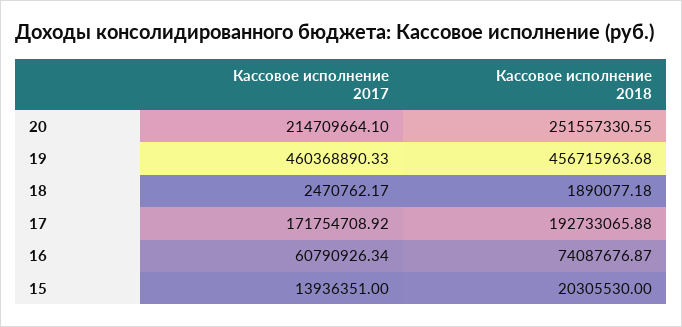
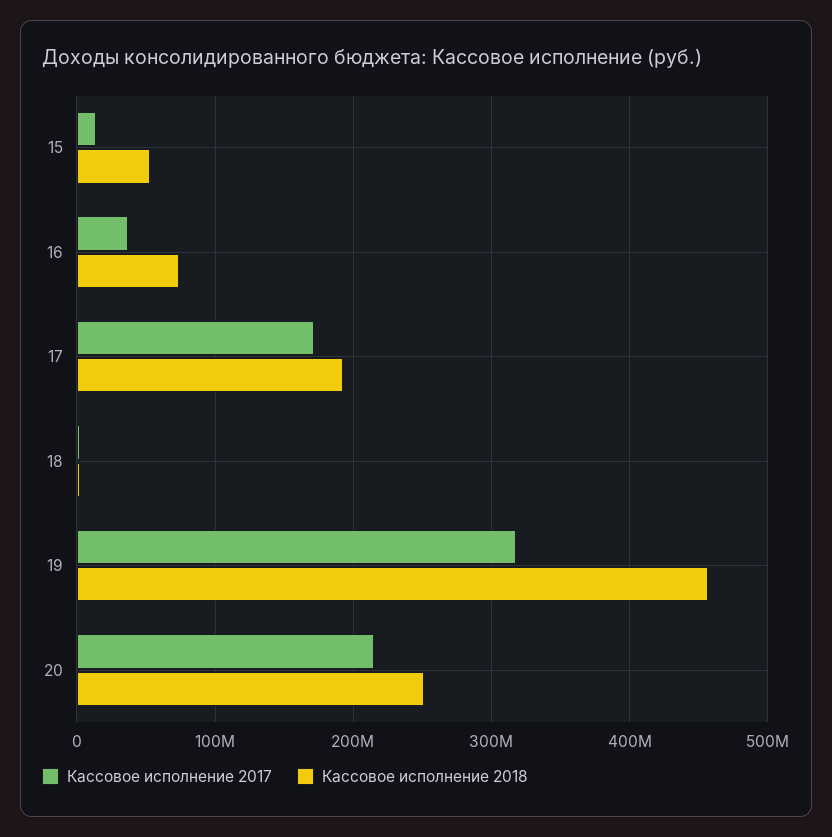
Кассовое исполнение 2017, 19: 460368890.33 -> 320000000
Кассовое исполнение 2017, 16: 60790926.34 -> 40000000
Кассовое исполнение 2018, 15: 20305530 -> 50000000

